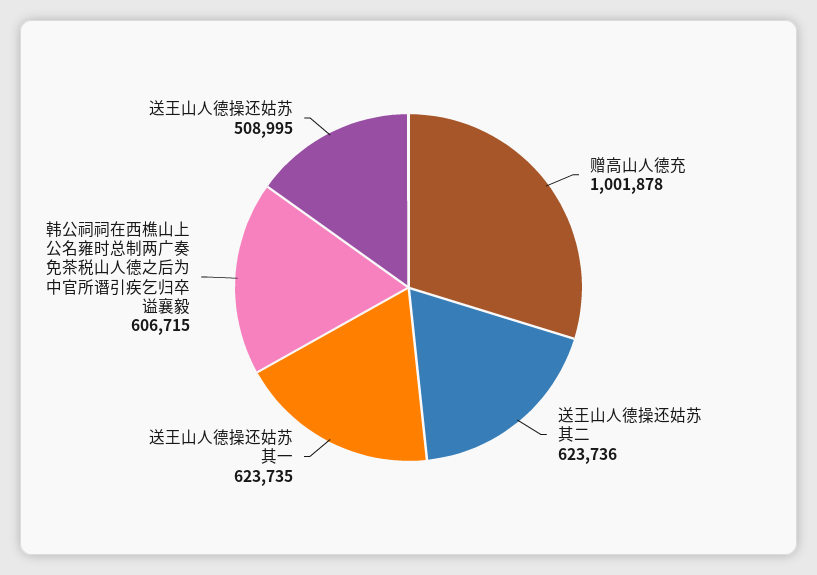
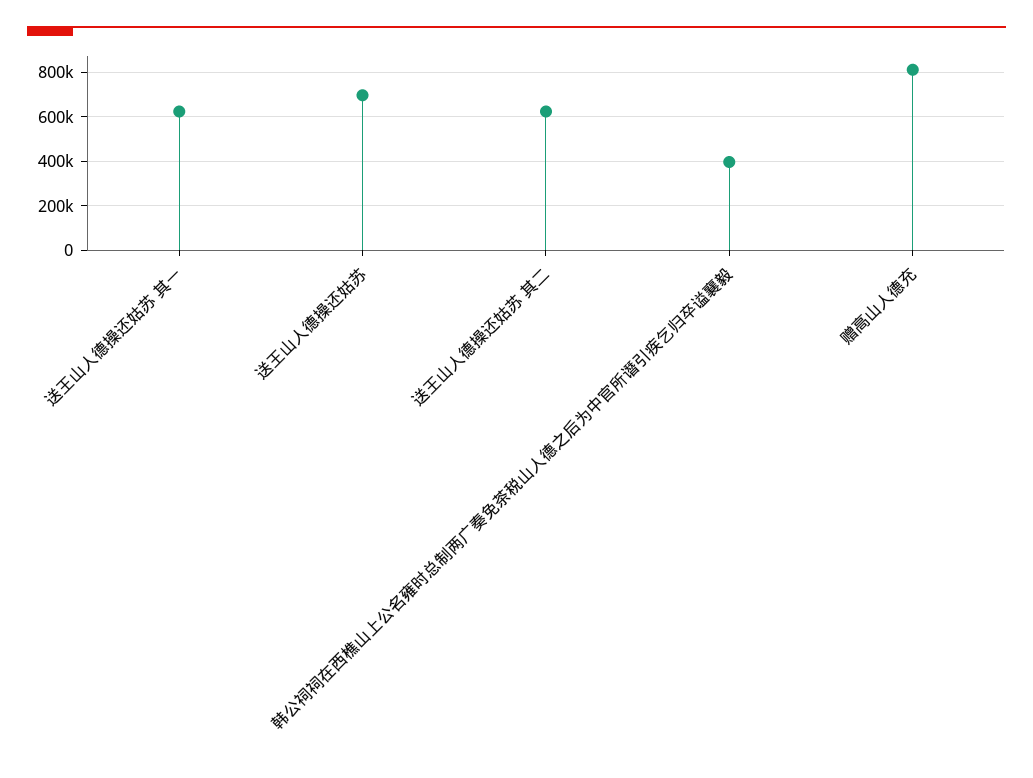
赠高山人德充: 1001878 -> 800000
韩公祠祠在西樵山上公名雍时总制两广奏免茶税山人德之后为中官所谮引疾乞归卒谥襄毅: 606715 -> 400000
送王山人德操还姑苏: 508995 -> 700000

